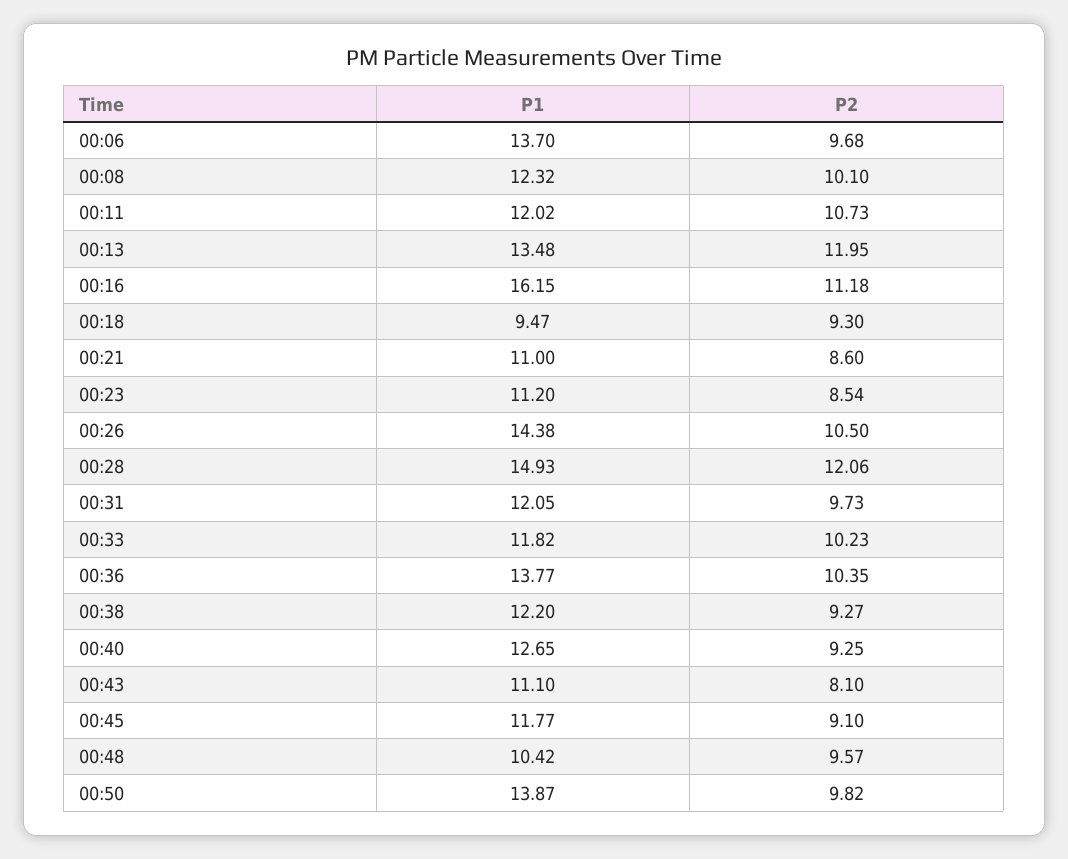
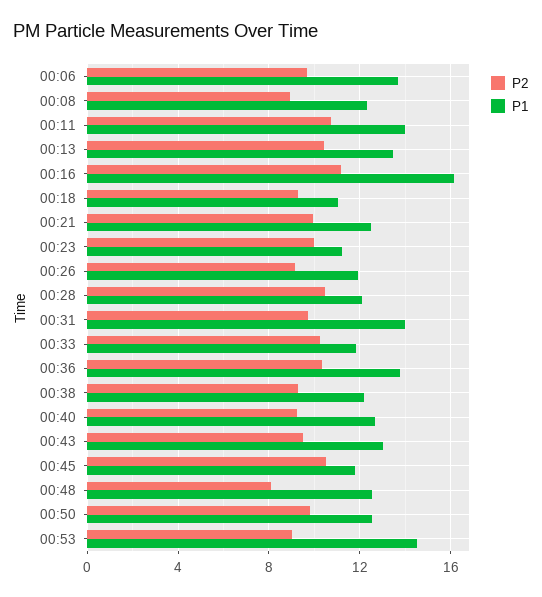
P2, 00:08: 10.1 -> 9
P1, 00:11: 12.02 -> 14
P2, 00:13: 11.95 -> 10.5
P1, 00:18: 9.47 -> 11
P1, 00:21: 11 -> 12.5
P2, 00:21: 8.6 -> 10
P2, 00:23: 8.54 -> 10
P1, 00:26: 14.38 -> 12
P2, 00:26: 10.5 -> 9
P1, 00:28: 14.93 -> 12
P2, 00:28: 12.06 -> 10.5
P1, 00:31: 12.05 -> 14
P1, 00:43: 11.1 -> 13
P2, 00:43: 8.1 -> 9.5
P2, 00:45: 9.1 -> 10.5
P1, 00:48: 10.42 -> 12.5
P2, 00:48: 9.57 -> 8
P1, 00:50: 13.87 -> 12.5
P2, 00:53: none -> 9
P1, 00:53: none -> 14.5

